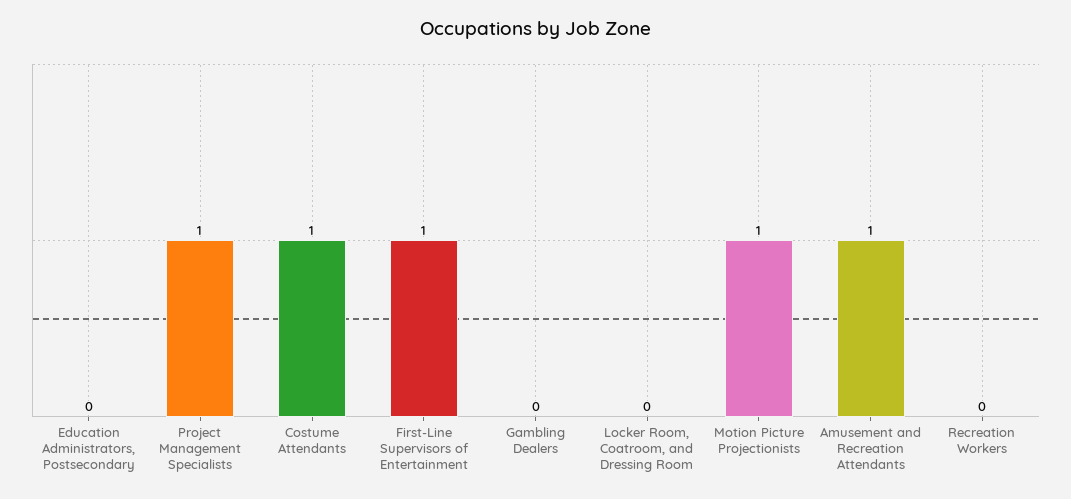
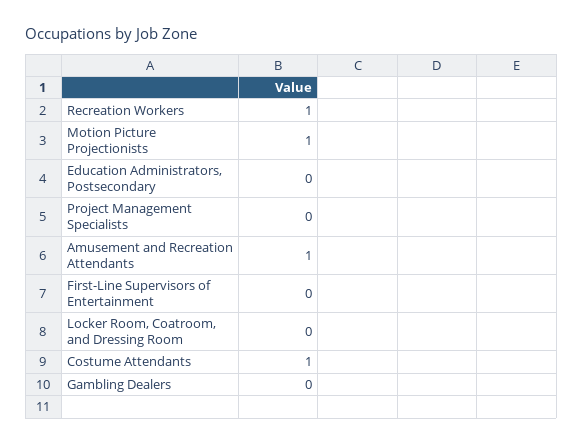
Project Management Specialists: 1 -> 0
First-Line Supervisors of Entertainment: 1 -> 0
Recreation Workers: 0 -> 1

